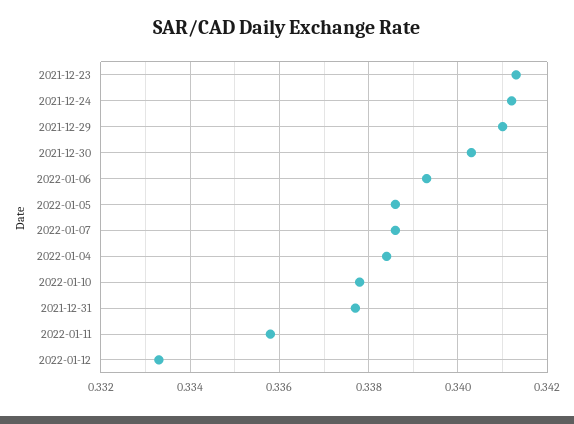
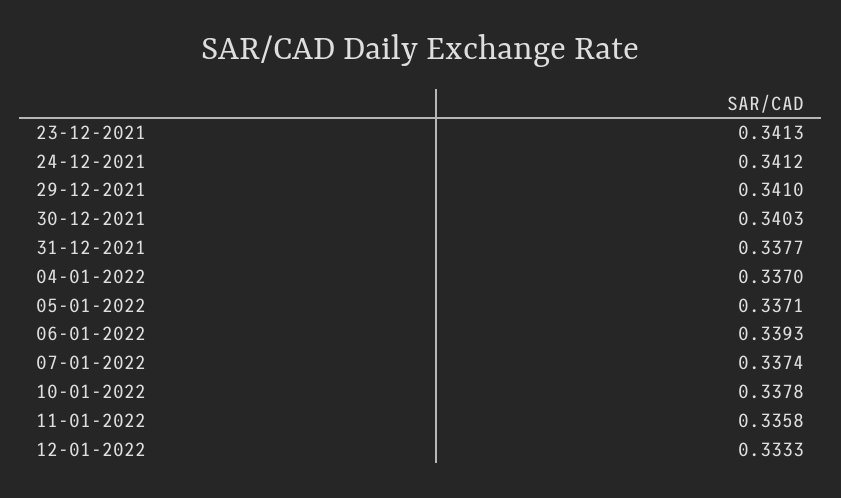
2022-01-05: 0.3385 -> 0.3371
2022-01-07: 0.3385 -> 0.3374
2022-01-04: 0.3385 -> 0.337

